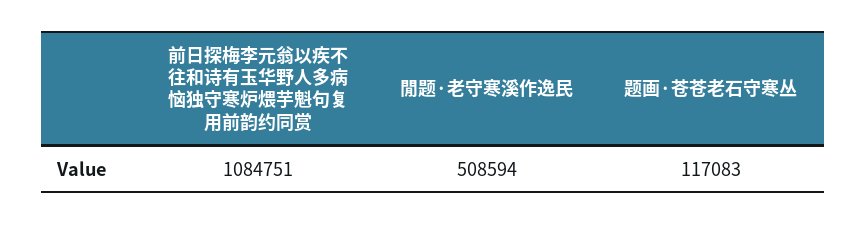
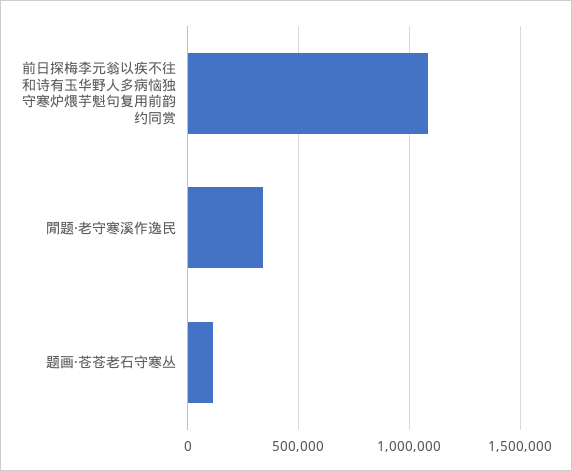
閒题·老守寒溪作逸民: 508594 -> 350000

